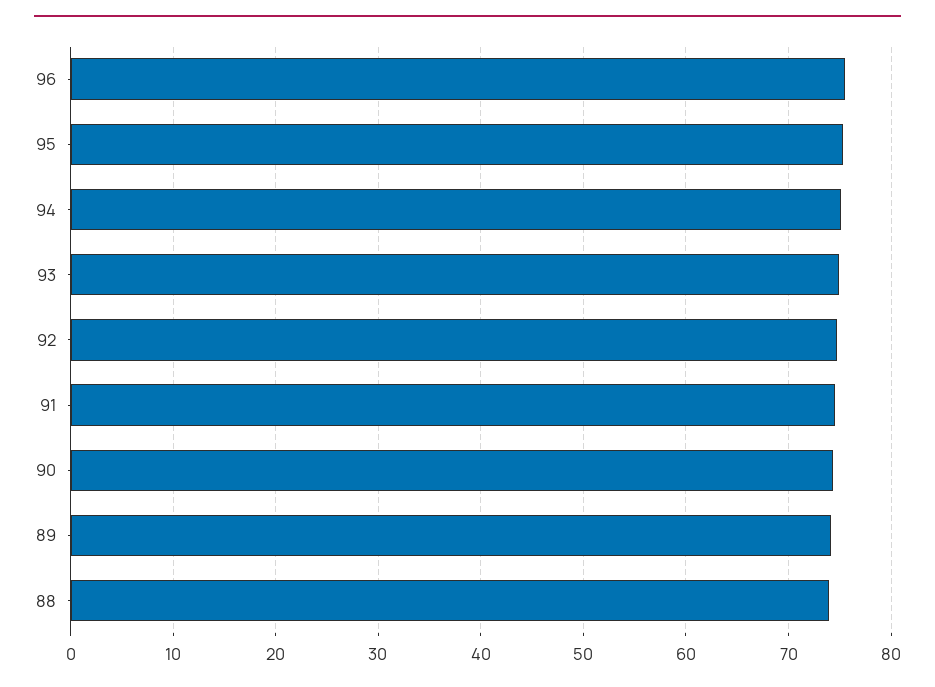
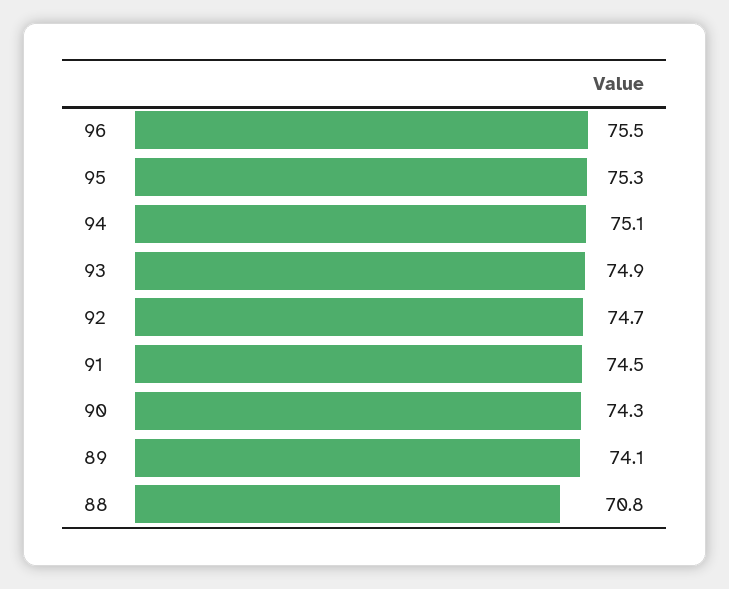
88: 74 -> 70.8

